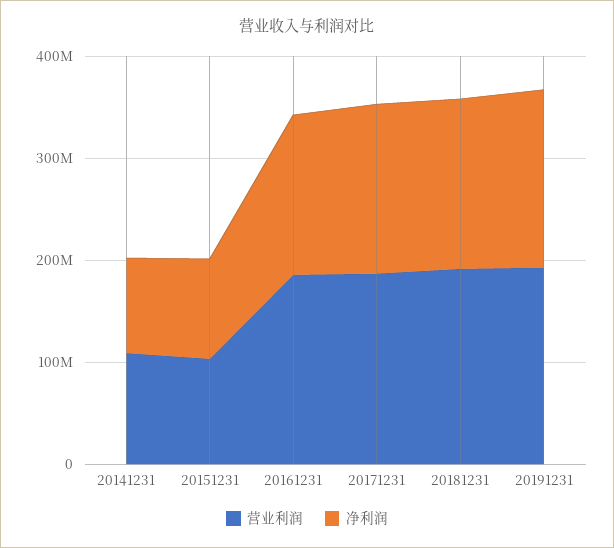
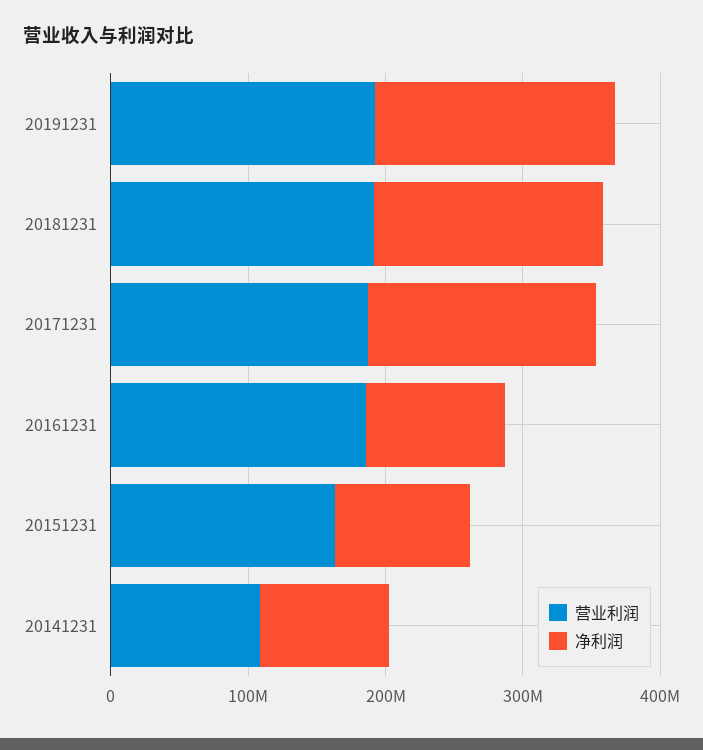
营业利润, 20151231: 100000000 -> 160000000
净利润, 20161231: 160000000 -> 100000000

